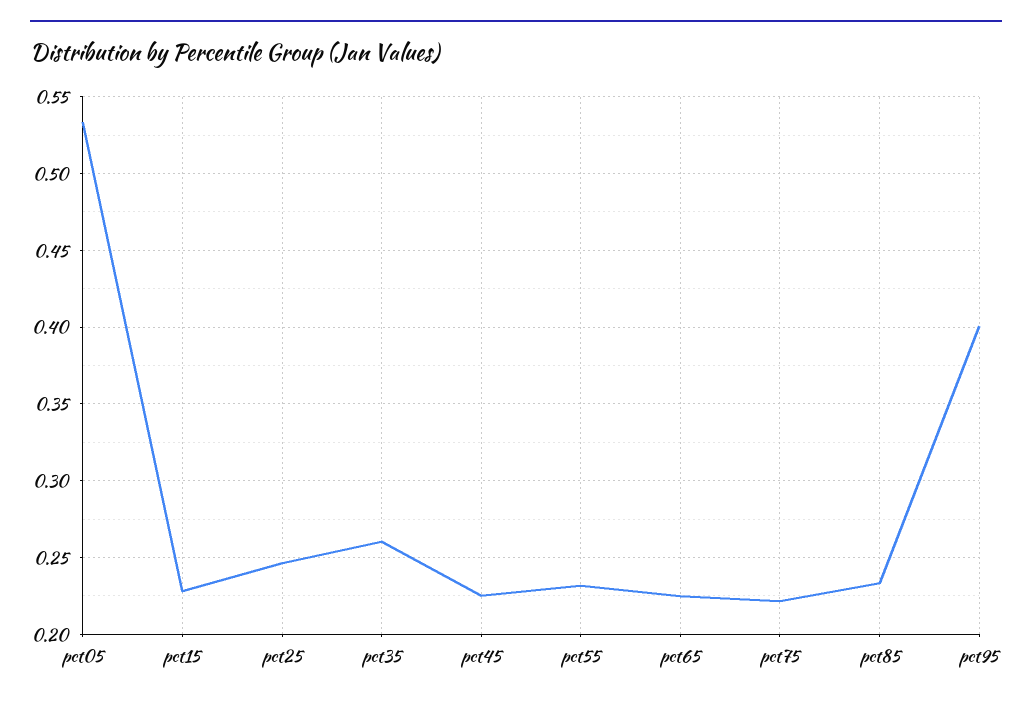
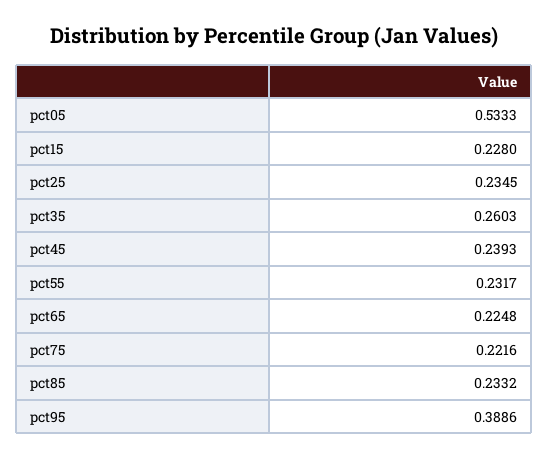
pct25: 0.245 -> 0.2345
pct45: 0.225 -> 0.2393
pct95: 0.4 -> 0.3886

